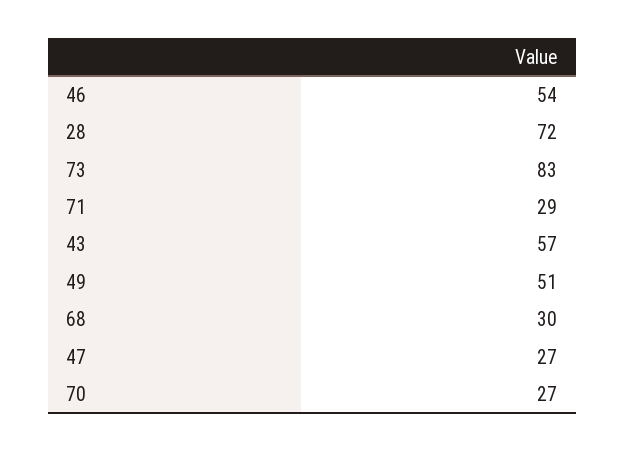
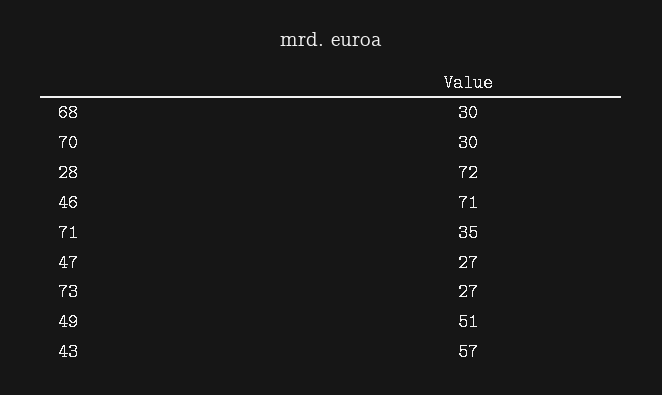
46: 54 -> 71
73: 83 -> 27
71: 29 -> 35
70: 27 -> 30

